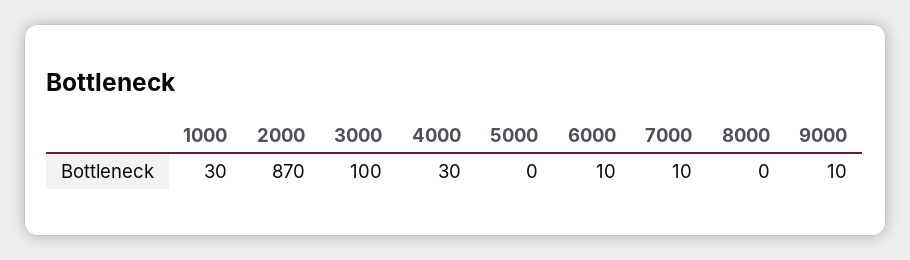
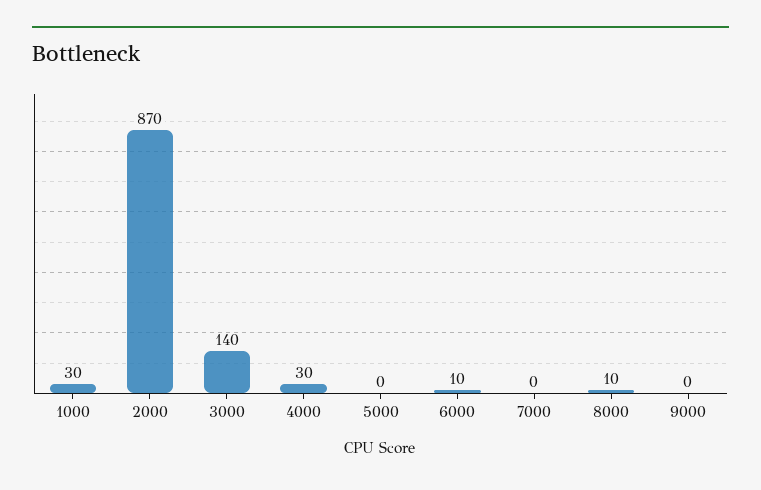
3000: 100 -> 140
7000: 10 -> 0
8000: 0 -> 10
9000: 10 -> 0

